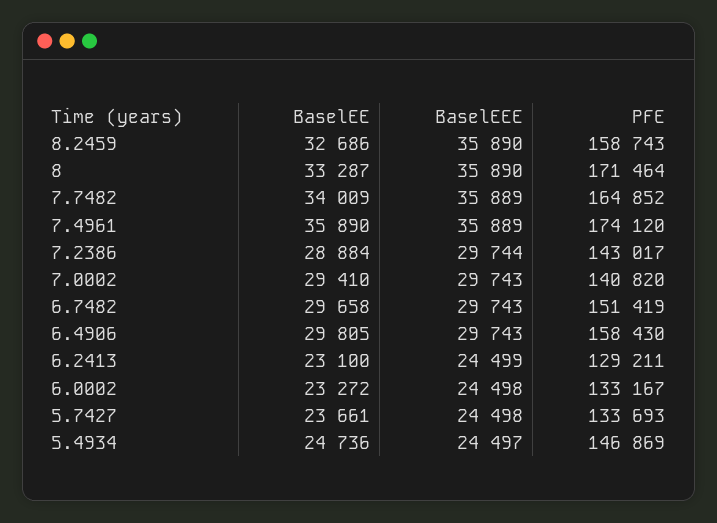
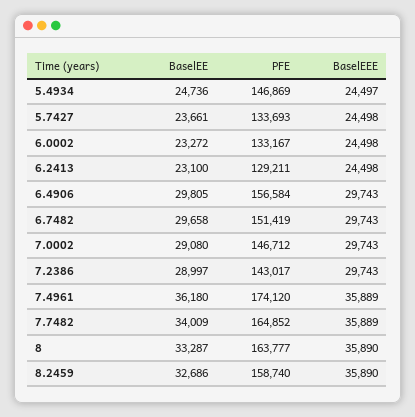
PFE, 8.2459: 158743 -> 158740
PFE, 8: 171464 -> 163777
BaselEE, 7.4961: 35890 -> 36180
BaselEE, 7.2386: 28884 -> 28997
BaselEEE, 7.2386: 29744 -> 29743
BaselEE, 7.0002: 29410 -> 29080
PFE, 7.0002: 140820 -> 146712
PFE, 6.4906: 158430 -> 156584
BaselEEE, 6.2413: 24499 -> 24498

